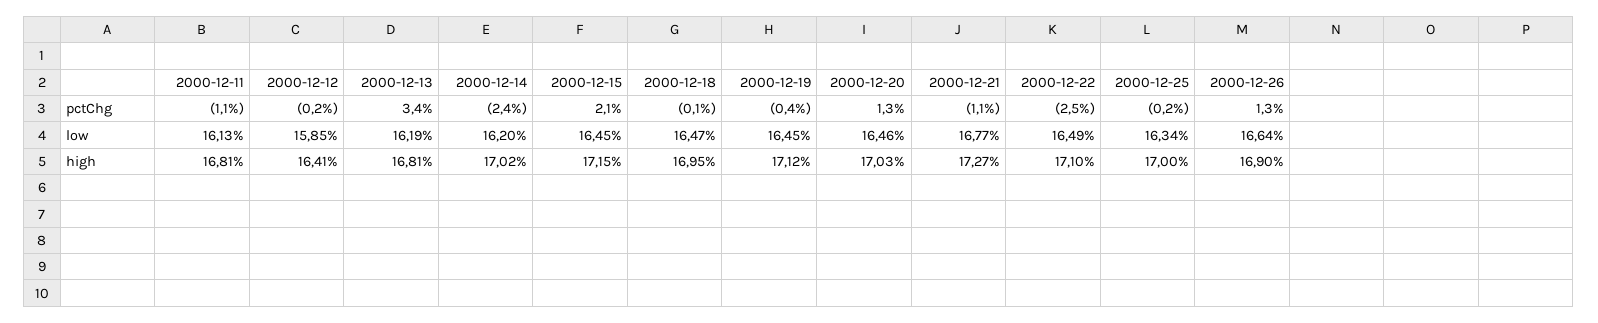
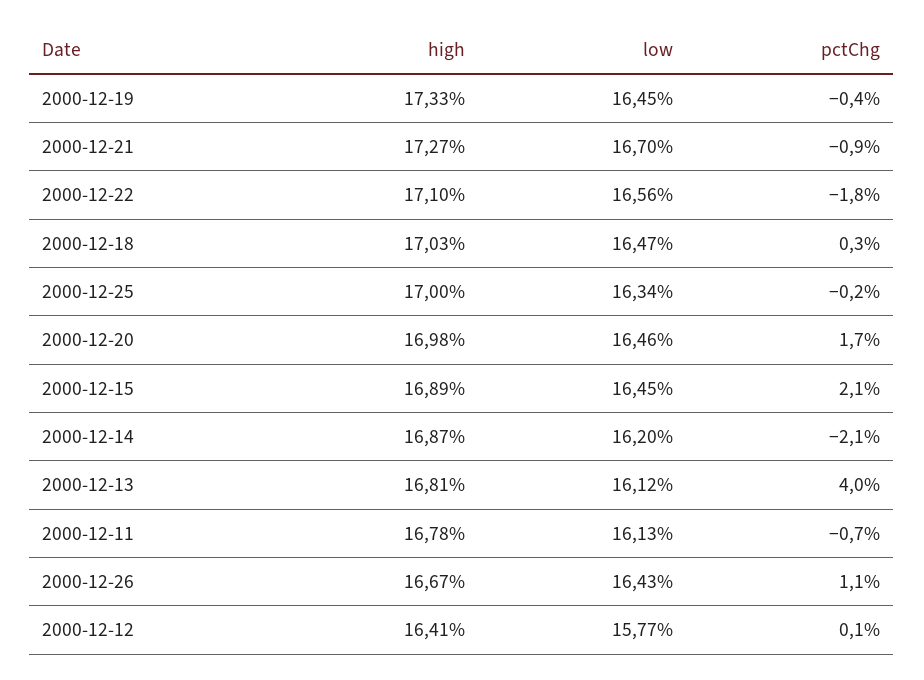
2000-12-11, pctChg: -1.1 -> -0.7
2000-12-12, pctChg: -0.2 -> 0.1
2000-12-13, pctChg: 3.4 -> 4
2000-12-14, pctChg: -2.4 -> -2.1
2000-12-18, pctChg: -0.1 -> 0.3
2000-12-20, pctChg: 1.3 -> 1.7
2000-12-21, pctChg: -1.1 -> -0.9
2000-12-22, pctChg: -2.5 -> -1.8
2000-12-26, pctChg: 1.3 -> 1.1
2000-12-12, low: 15.85 -> 15.77
2000-12-13, low: 16.19 -> 16.12
2000-12-21, low: 16.77 -> 16.7
2000-12-22, low: 16.49 -> 16.56
2000-12-26, low: 16.64 -> 16.43
2000-12-11, high: 16.81 -> 16.78
2000-12-14, high: 17.02 -> 16.87
2000-12-15, high: 17.15 -> 16.89
2000-12-18, high: 16.95 -> 17.03
2000-12-19, high: 17.12 -> 17.33
2000-12-20, high: 17.03 -> 16.98
2000-12-26, high: 16.9 -> 16.67

